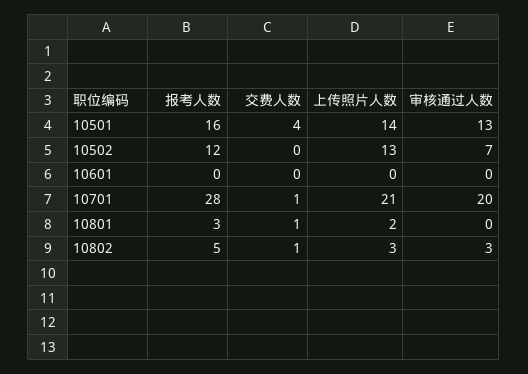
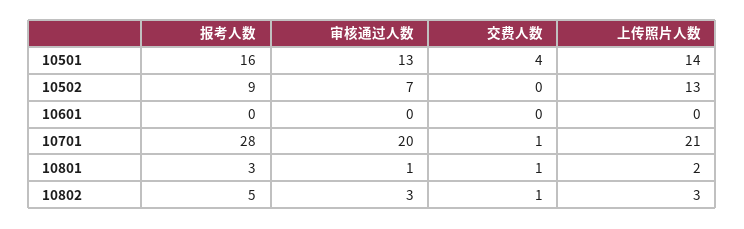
报考人数, 10502: 12 -> 9
审核通过人数, 10801: 0 -> 1

